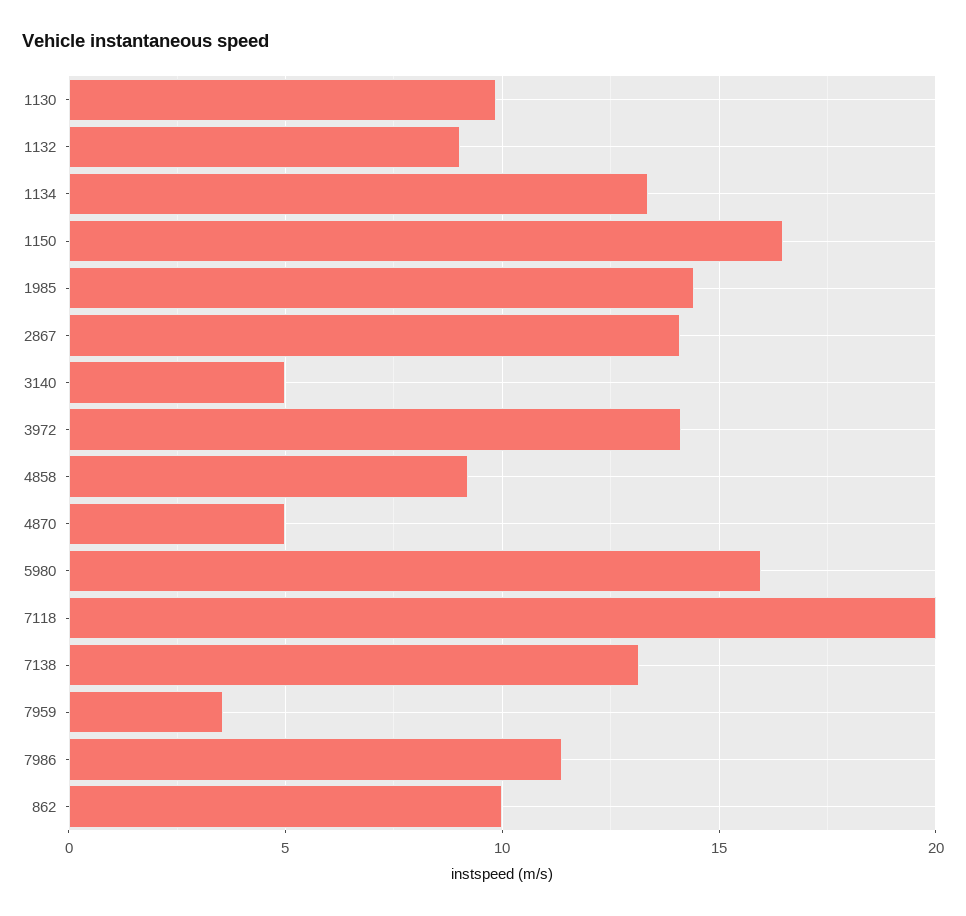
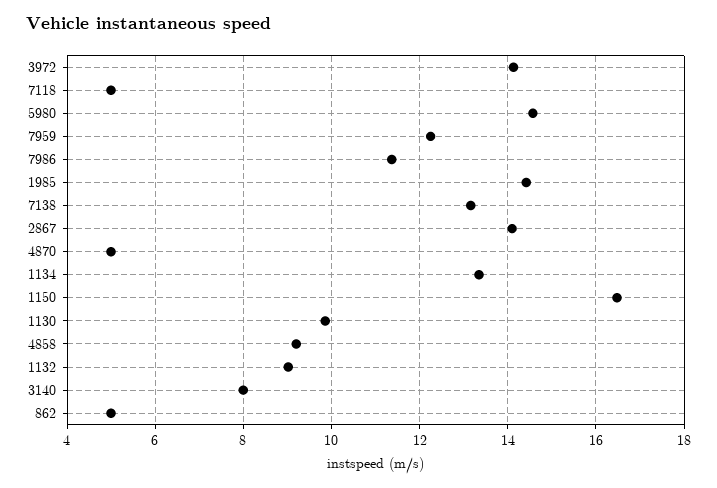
3140: 5 -> 8
5980: 16 -> 14.6
7118: 20 -> 5
7959: 3.5 -> 12.2
862: 10 -> 5

